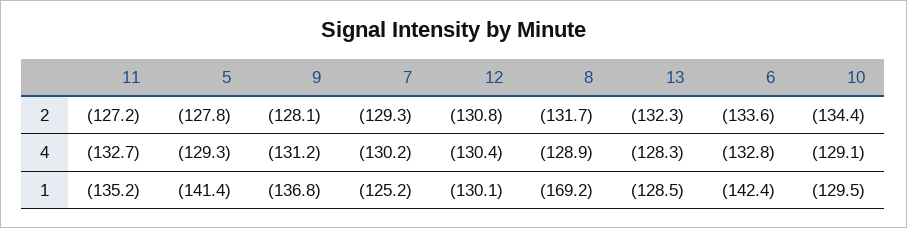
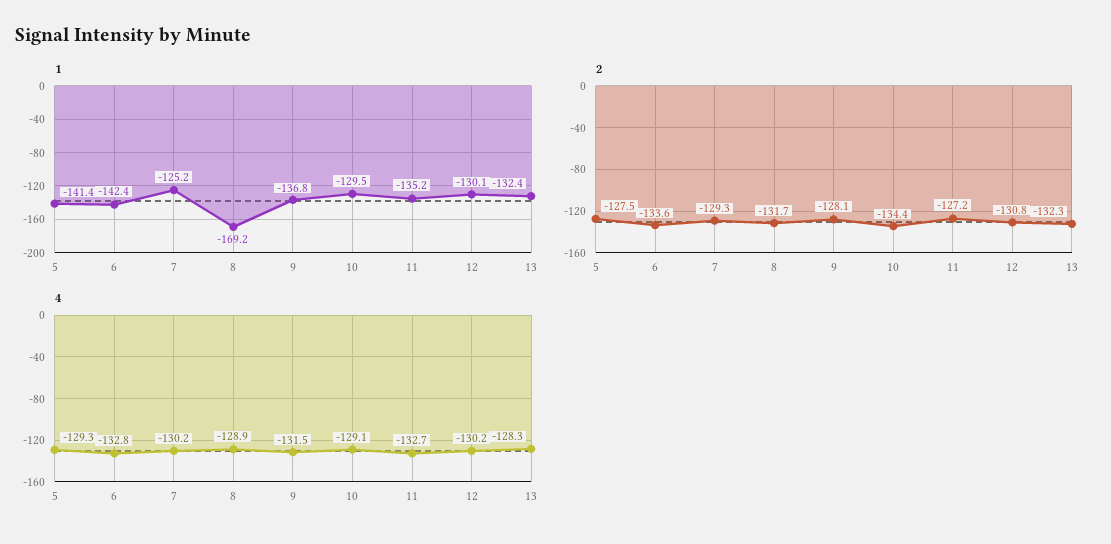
2, 5: -127.8 -> -127.5
4, 9: -131.2 -> -131.5
4, 12: -130.4 -> -130.2
1, 13: -128.5 -> -132.4

